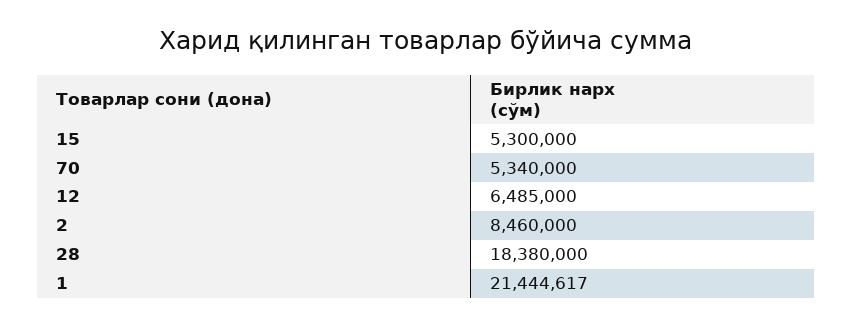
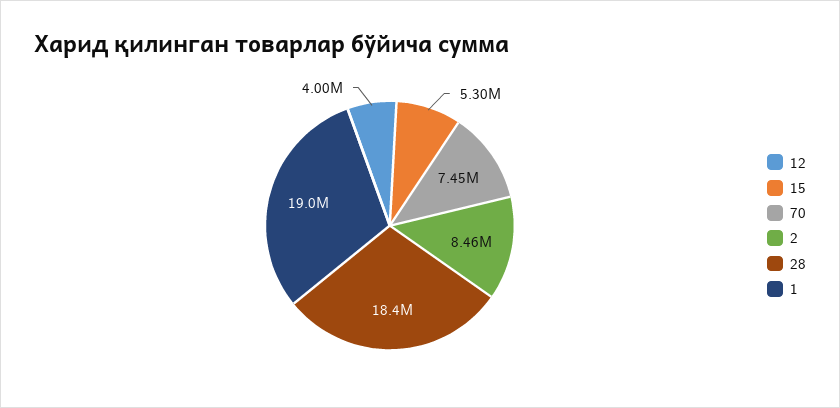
70: 5340000 -> 7450000
12: 6485000 -> 4000000
1: 21444617 -> 19000000

